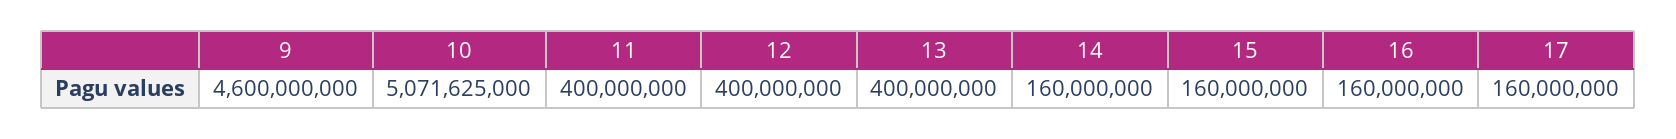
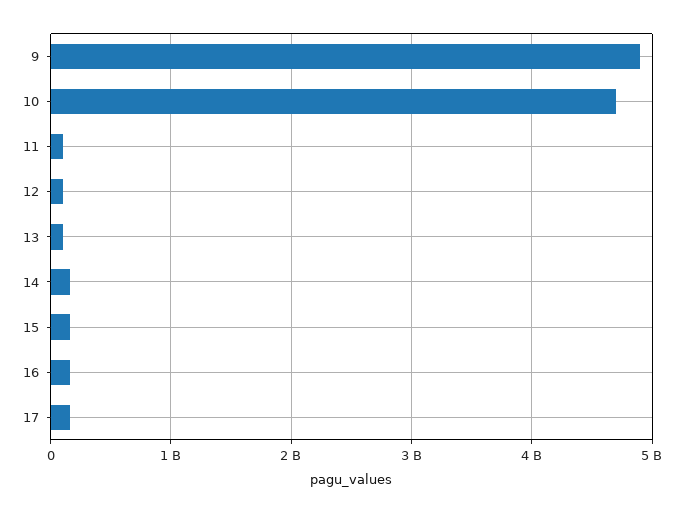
9: 4600000000 -> 4900000000
10: 5071625000 -> 4700000000
11: 400000000 -> 100000000
12: 400000000 -> 100000000
13: 400000000 -> 100000000

